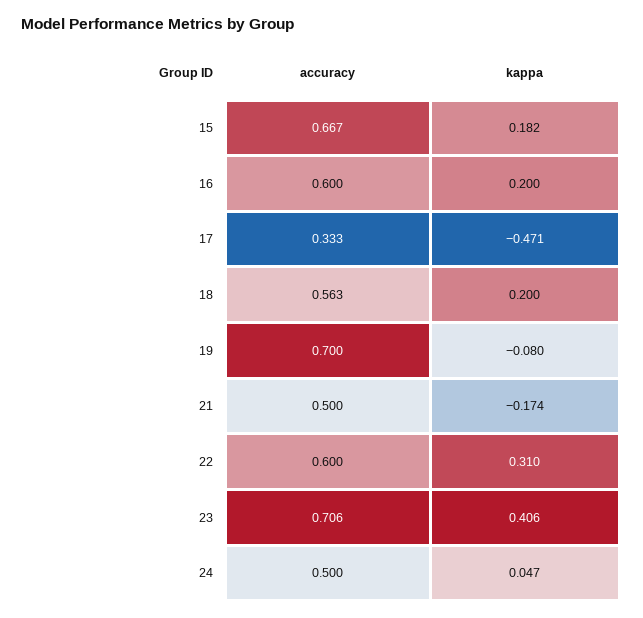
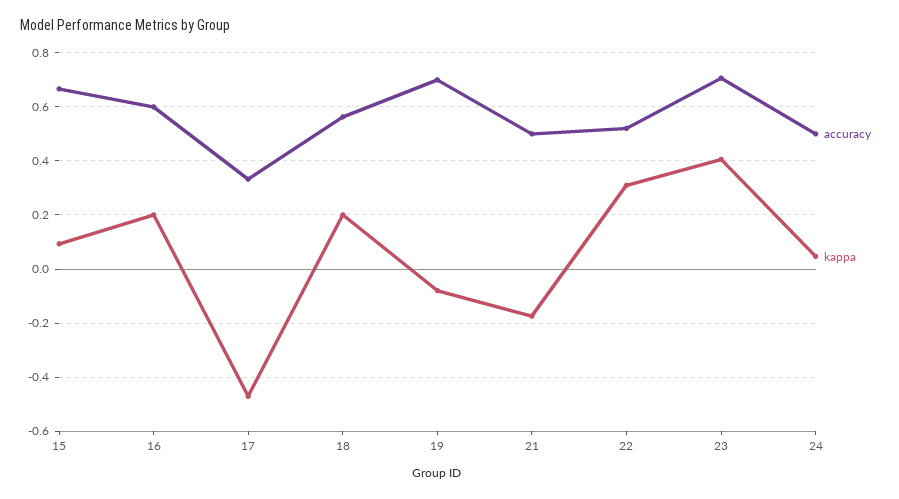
kappa, 15: 0.182 -> 0.1
accuracy, 22: 0.6 -> 0.525

